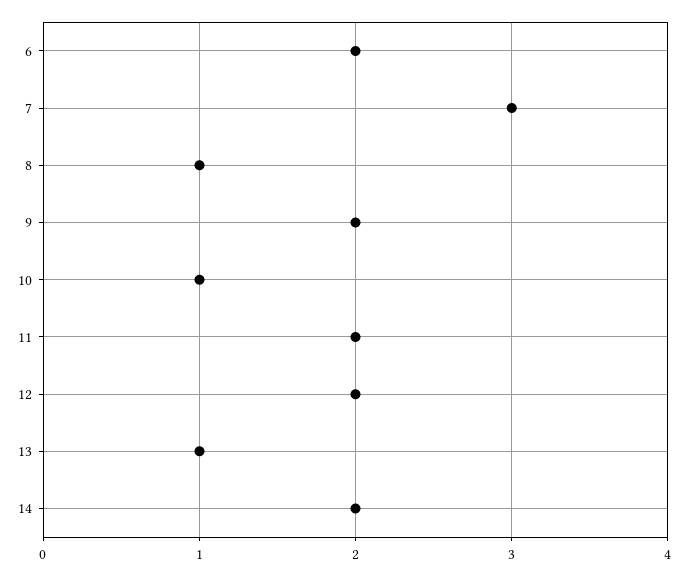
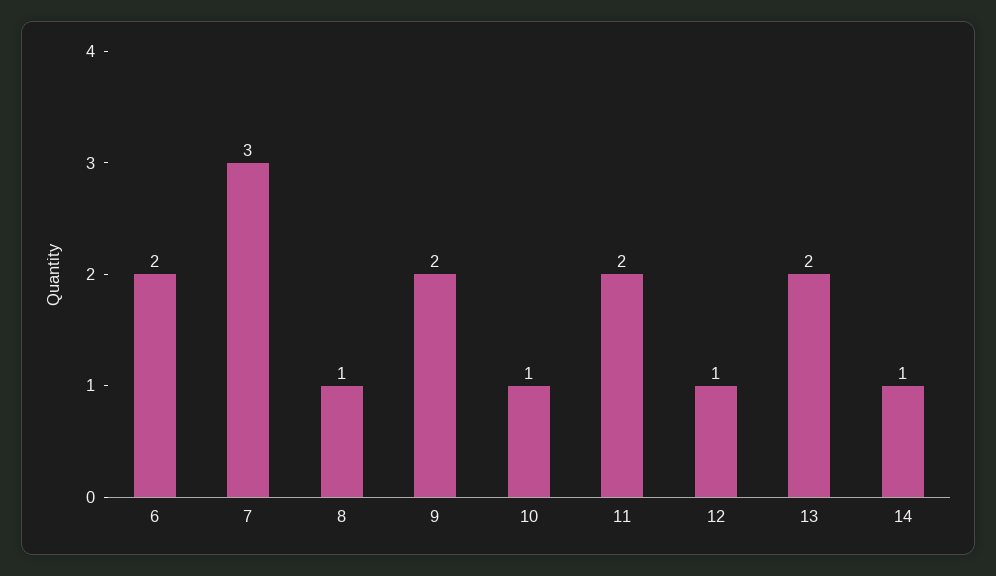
12: 2 -> 1
13: 1 -> 2
14: 2 -> 1

